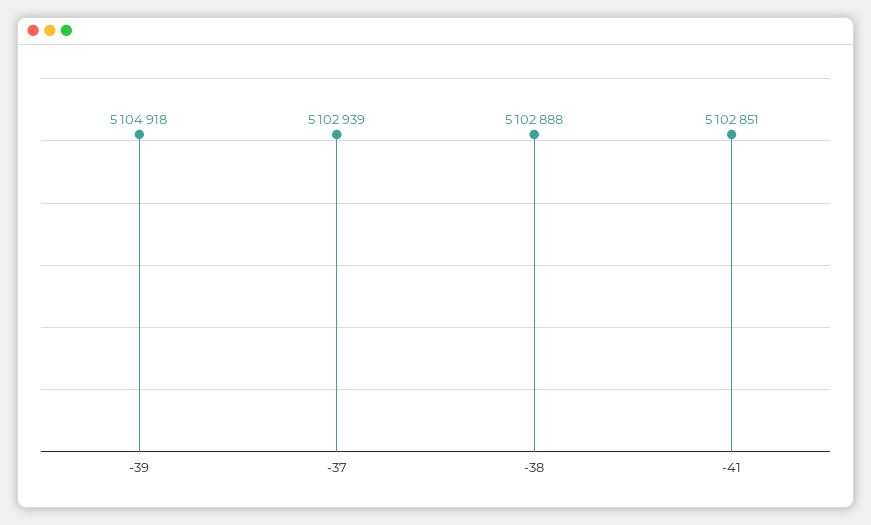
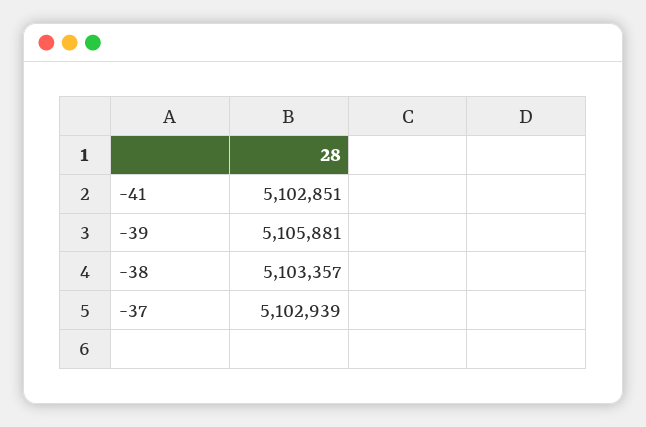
-39: 5104918 -> 5105881
-38: 5102888 -> 5103357

